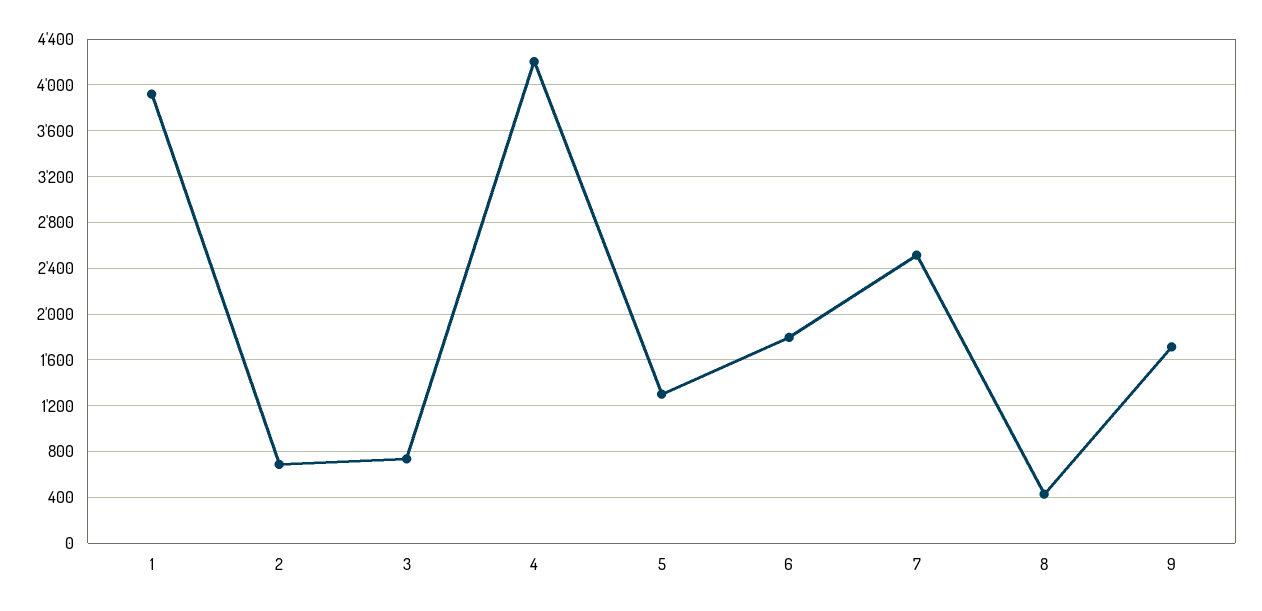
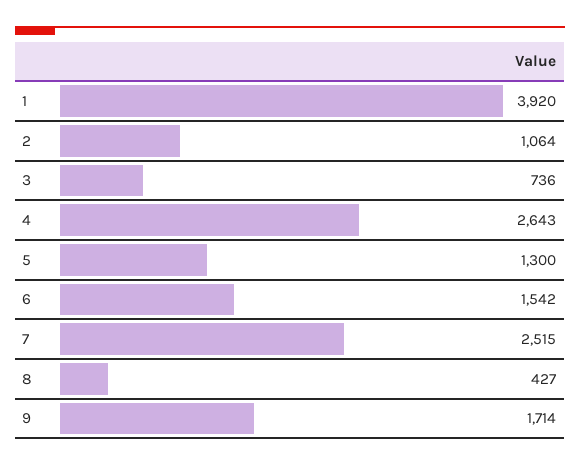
2: 700 -> 1064
4: 4200 -> 2643
6: 1800 -> 1542

